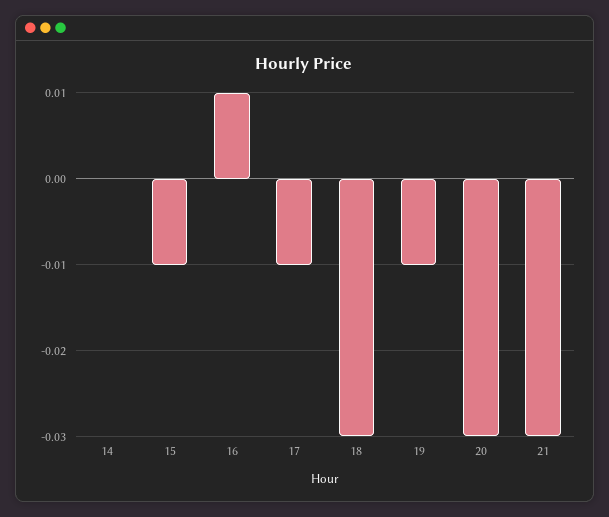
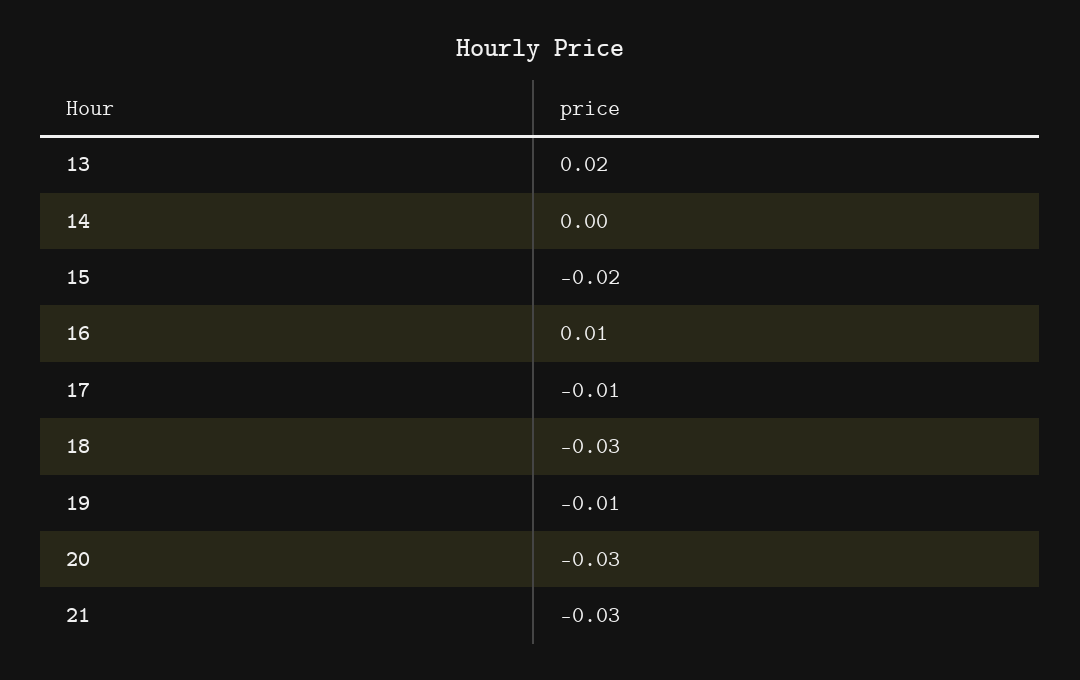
15: -0.01 -> -0.02
13: none -> 0.02

